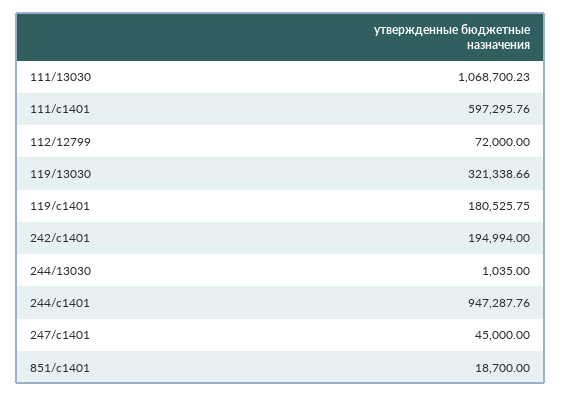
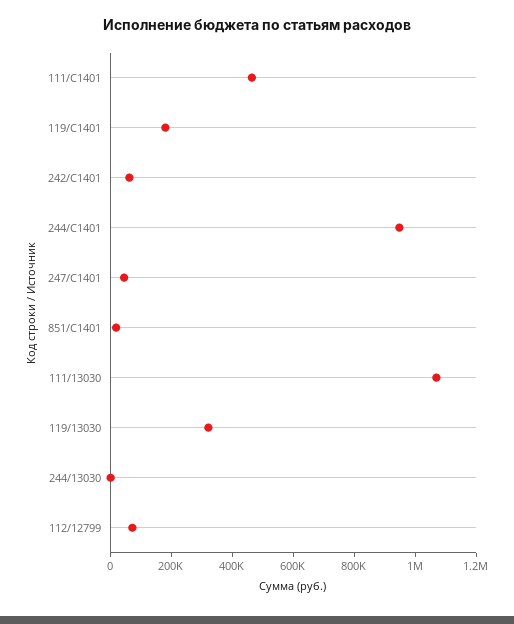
111/с1401: 597295.76 -> 450000
242/с1401: 194994 -> 50000

